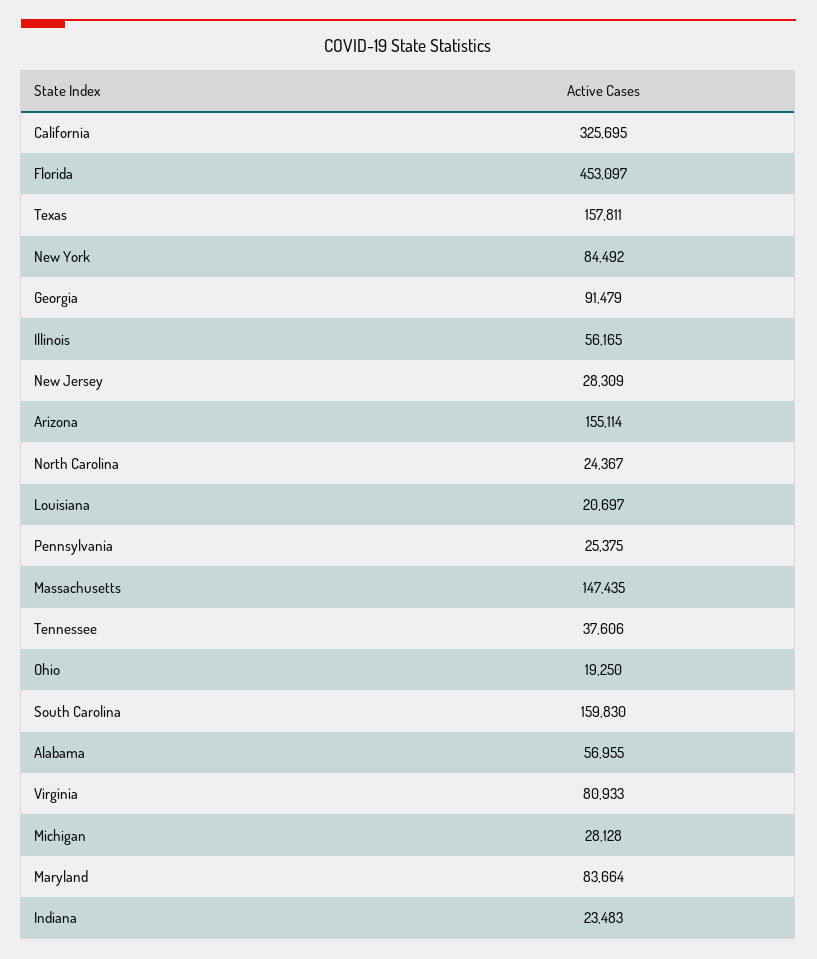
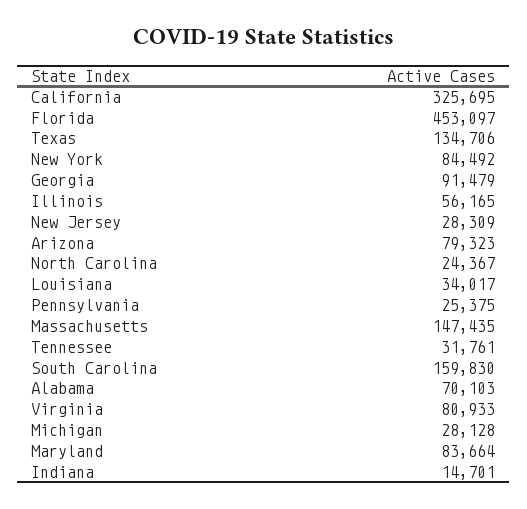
Texas: 157811 -> 134706
Arizona: 155114 -> 79323
Louisiana: 20697 -> 34017
Tennessee: 37606 -> 31761
Ohio: 19250 -> none
Alabama: 56955 -> 70103
Indiana: 23483 -> 14701

